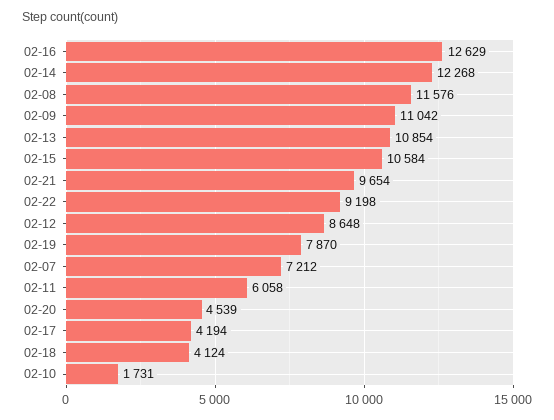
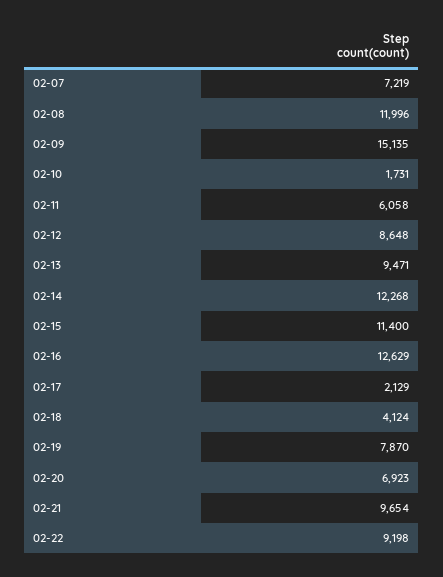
02-08: 11576 -> 11996
02-09: 11042 -> 15135
02-13: 10854 -> 9471
02-15: 10584 -> 11400
02-07: 7212 -> 7219
02-20: 4539 -> 6923
02-17: 4194 -> 2129

